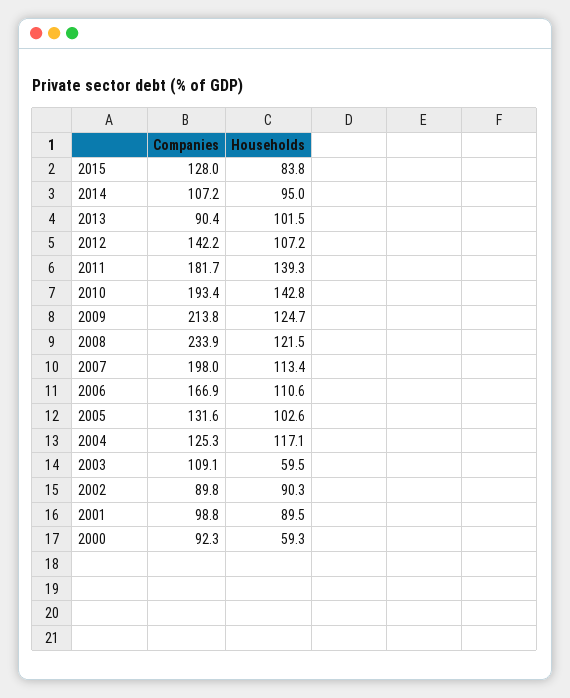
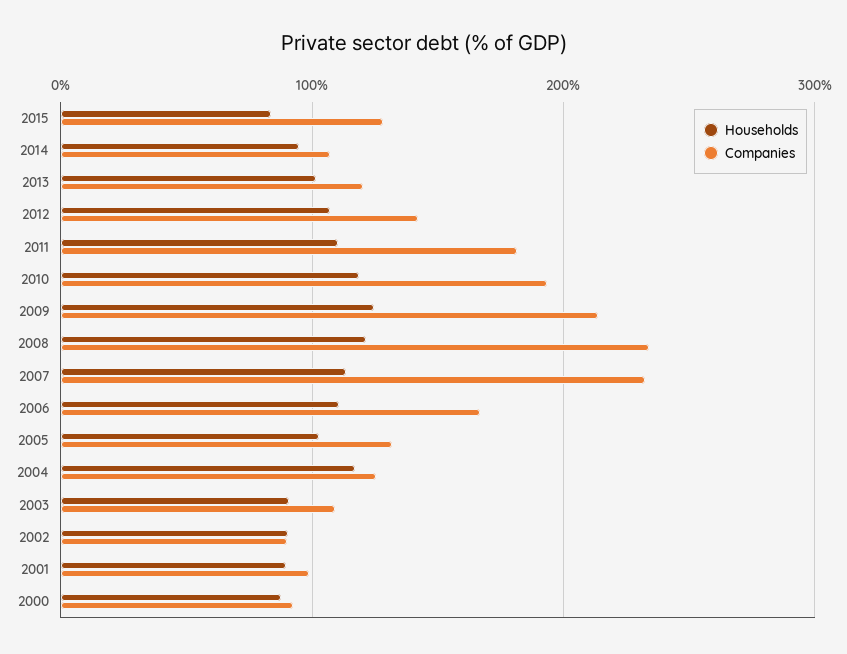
Companies, 2013: 90.4 -> 120
Households, 2011: 139.3 -> 110
Households, 2010: 142.8 -> 120
Companies, 2007: 198 -> 230
Households, 2003: 59.5 -> 90
Households, 2000: 59.3 -> 90

